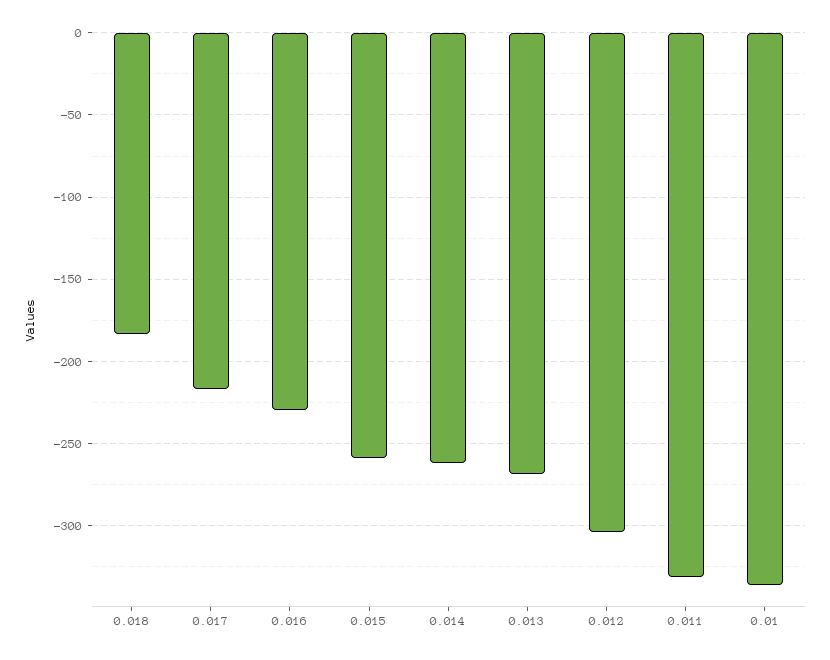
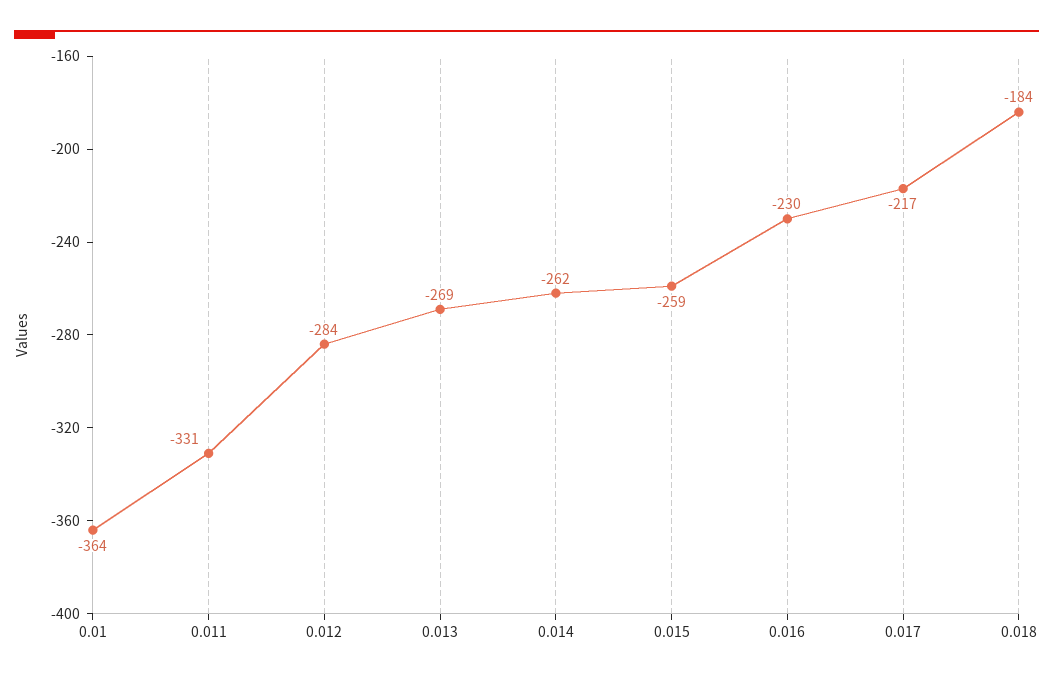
0.012: -305 -> -284
0.01: -335 -> -364

